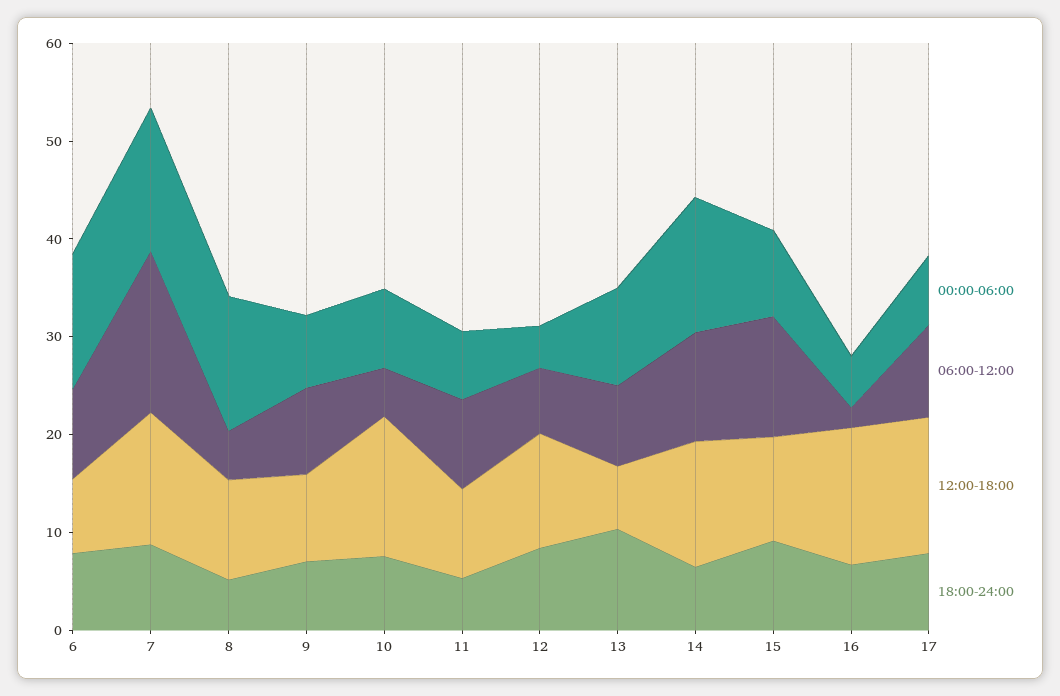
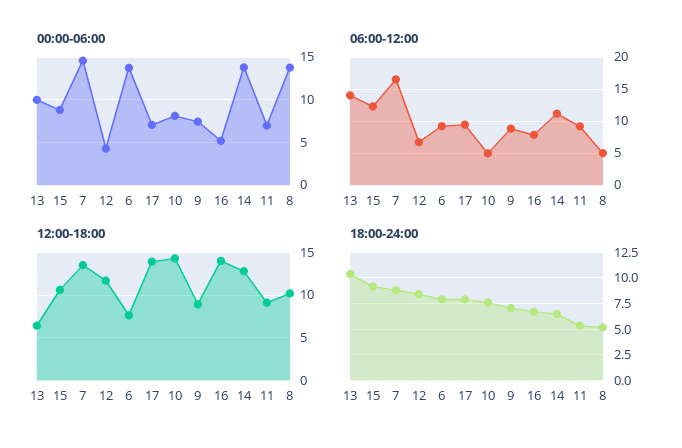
06:00-12:00, 13: 8 -> 14
06:00-12:00, 16: 2 -> 8

